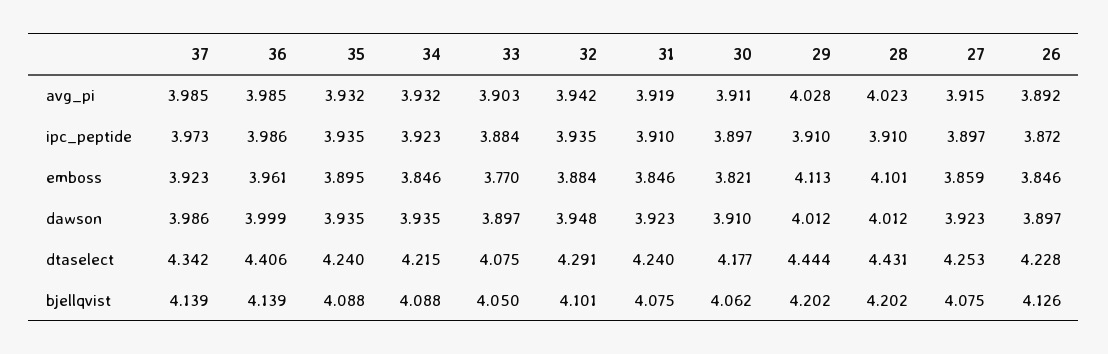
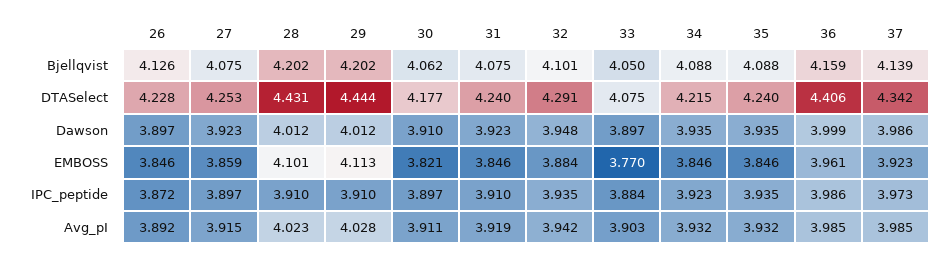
35, emboss: 3.895 -> 3.846
36, bjellqvist: 4.139 -> 4.159

